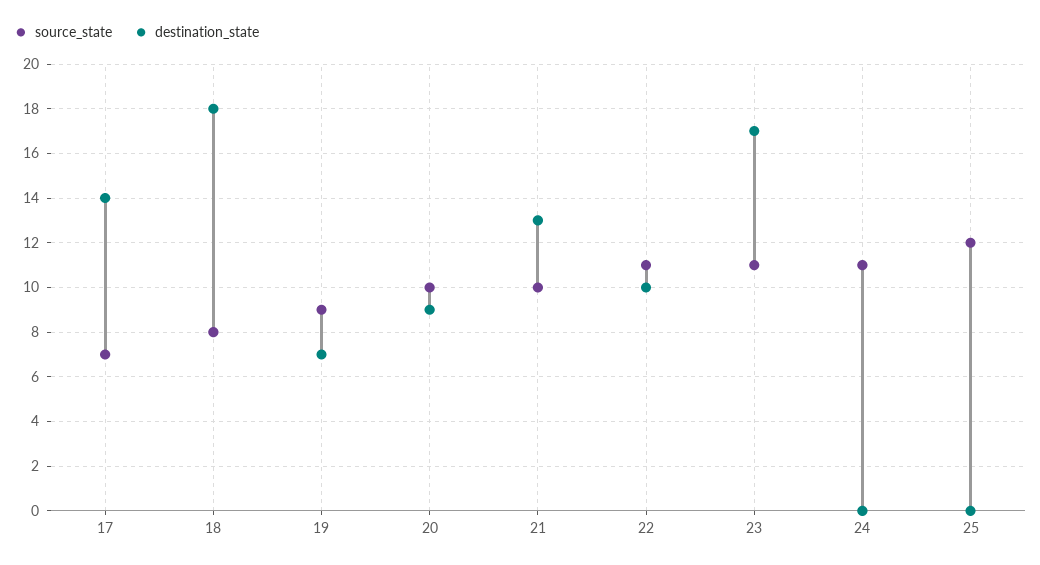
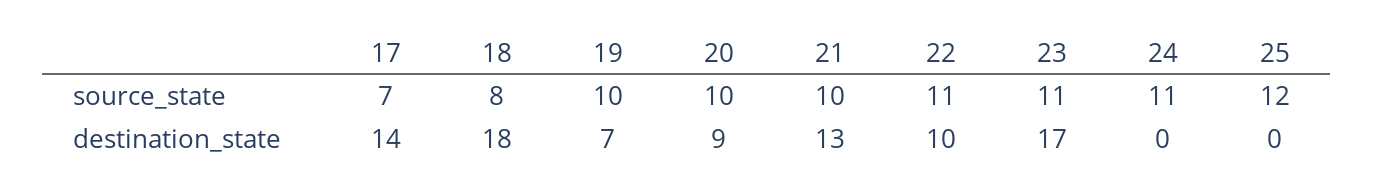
source_state, 19: 9 -> 10

